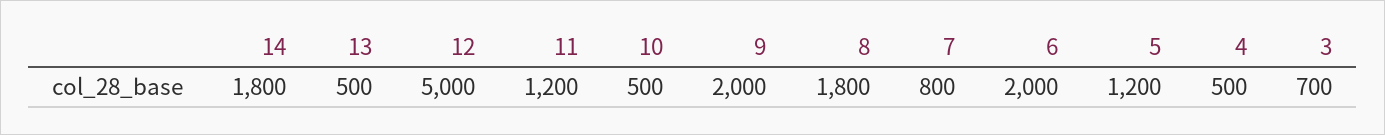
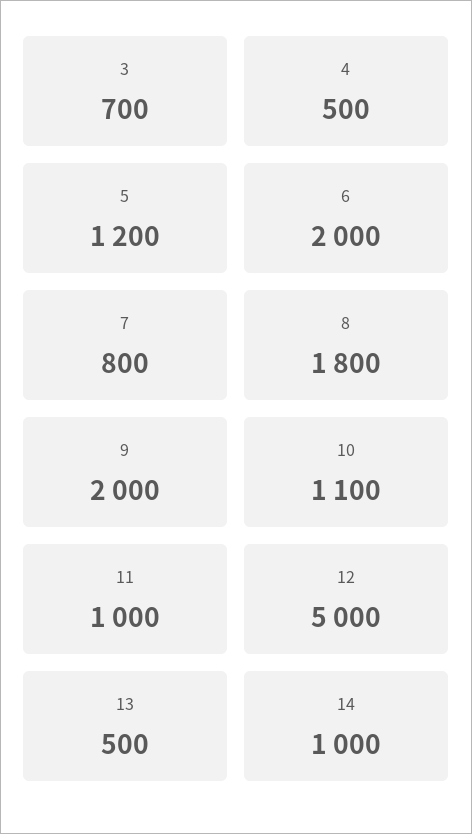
14: 1800 -> 1000
11: 1200 -> 1000
10: 500 -> 1100

